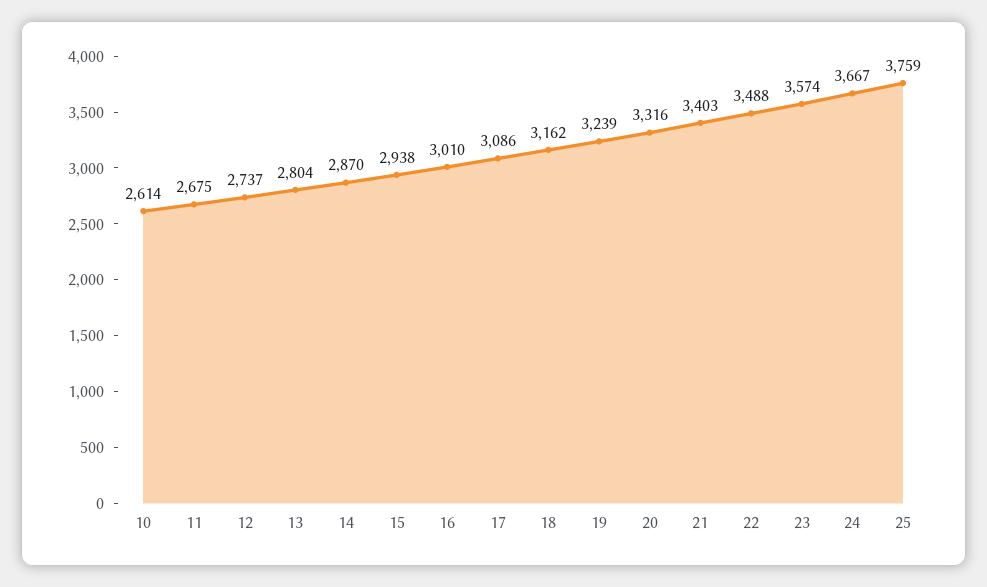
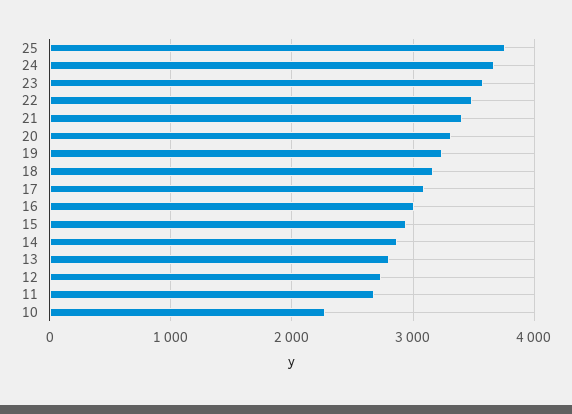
10: 2614 -> 2300

